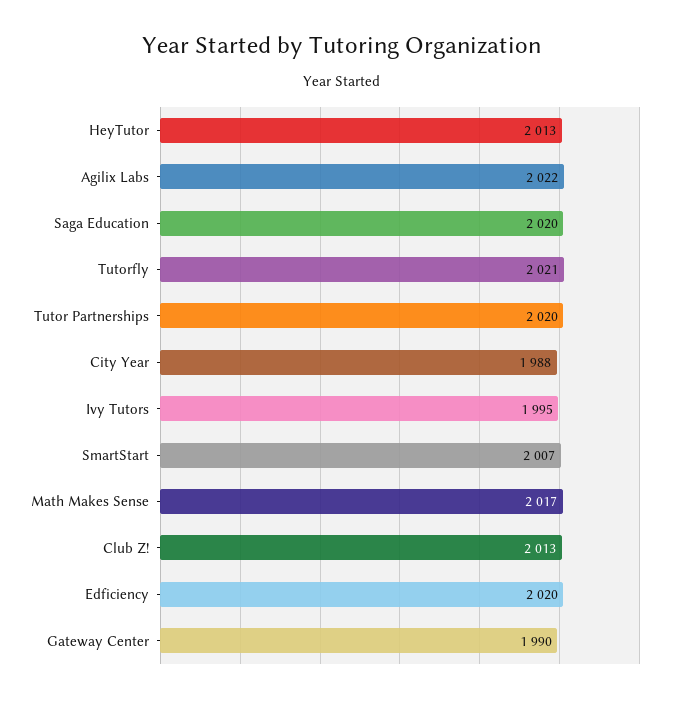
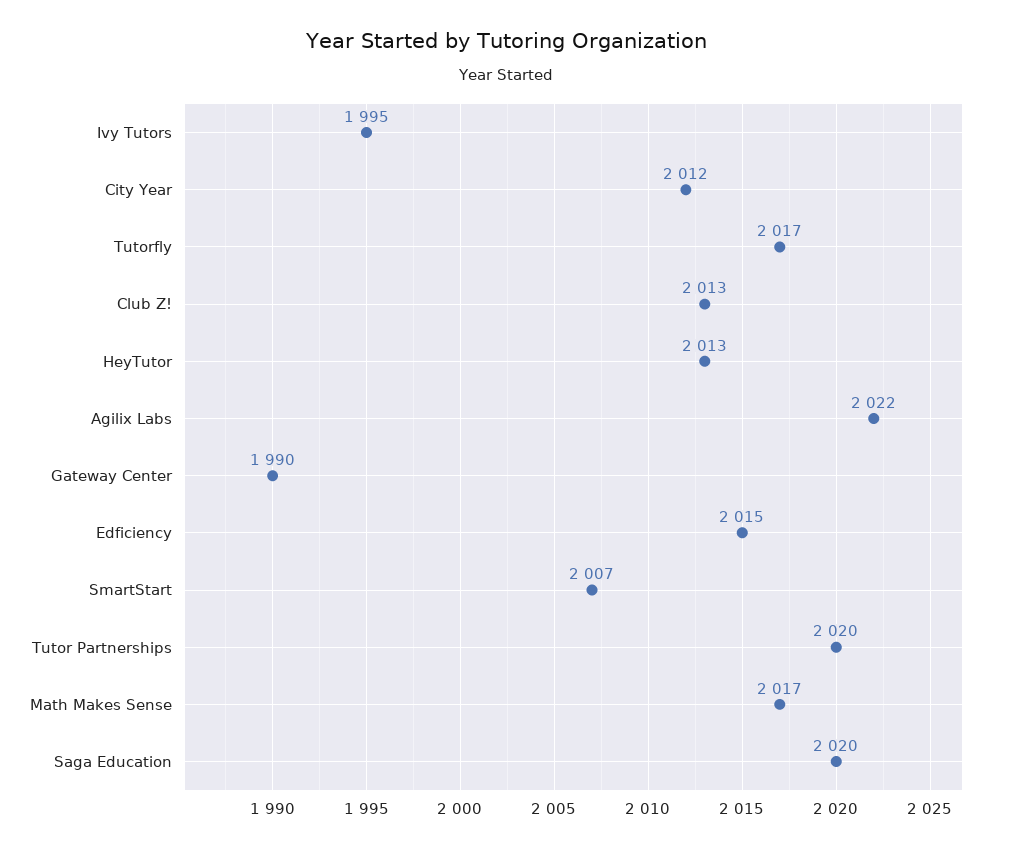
Tutorfly: 2021 -> 2017
City Year: 1988 -> 2012
Edficiency: 2020 -> 2015

